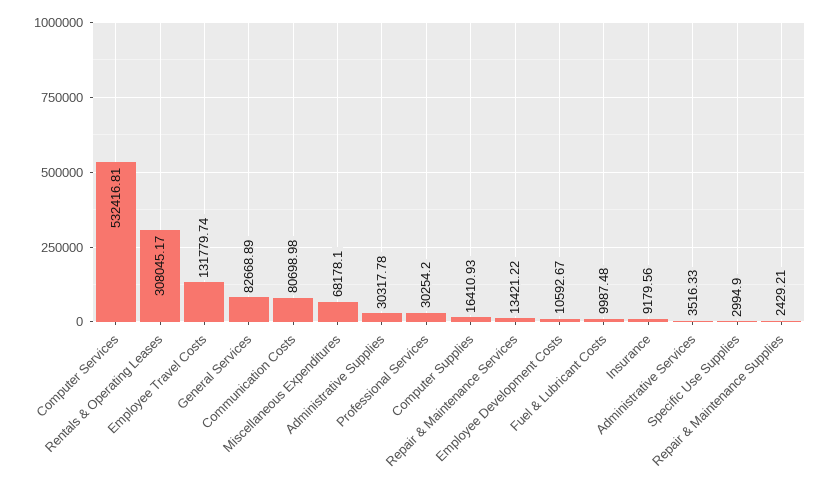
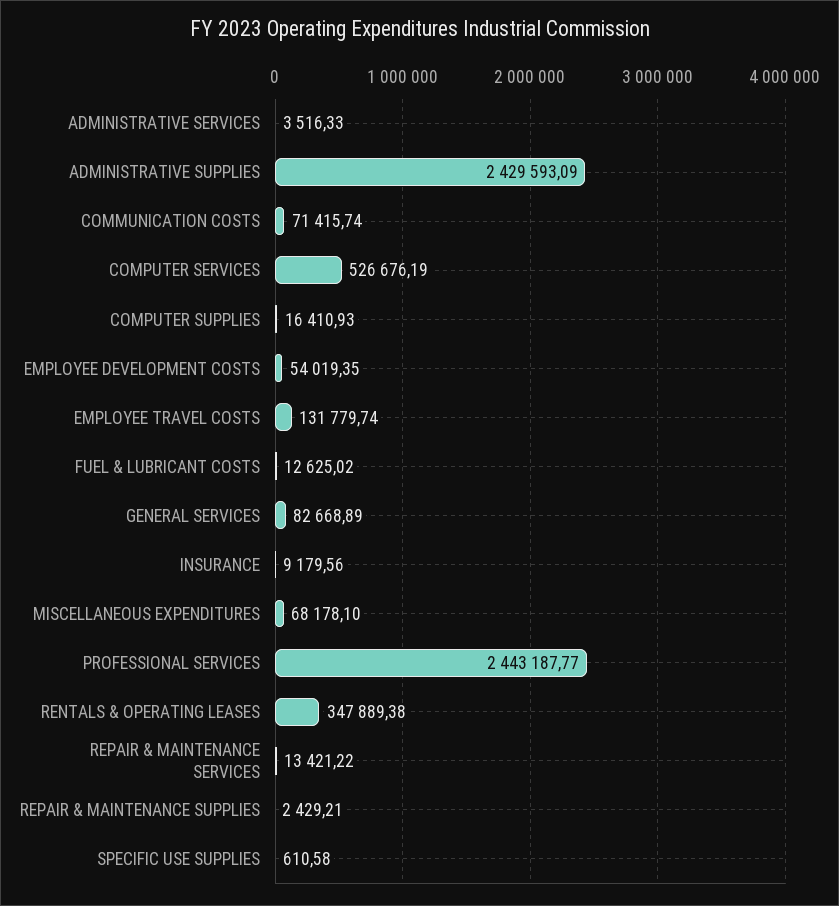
Computer Services: 532416.81 -> 526676.19
Rentals & Operating Leases: 308045.17 -> 347889.38
Communication Costs: 80698.98 -> 71415.74
Administrative Supplies: 30317.78 -> 2429593.09
Professional Services: 30254.2 -> 2443187.77
Employee Development Costs: 10592.67 -> 54019.35
Fuel & Lubricant Costs: 9987.48 -> 12625.02
Specific Use Supplies: 2994.9 -> 610.58

